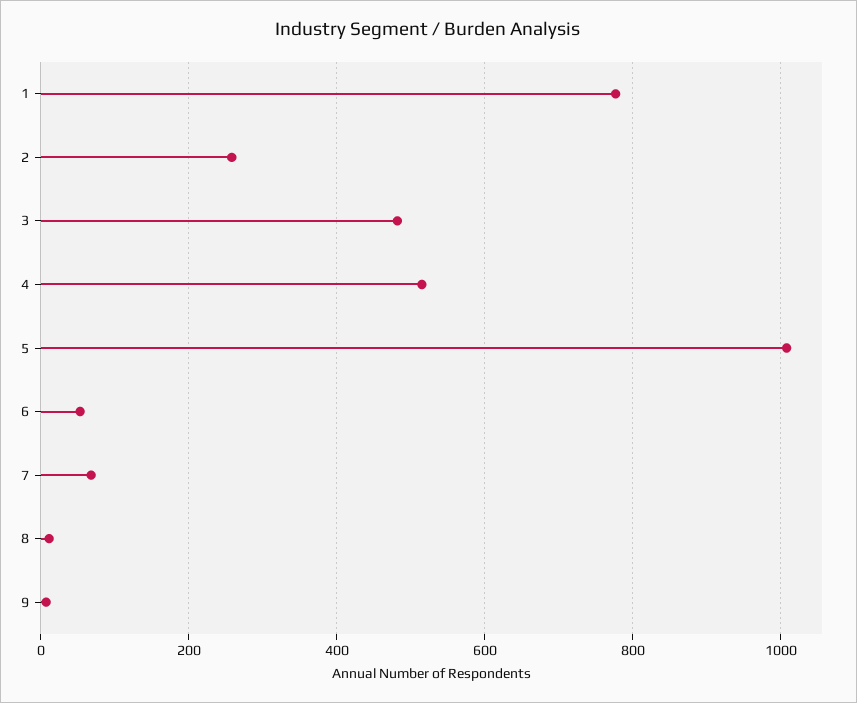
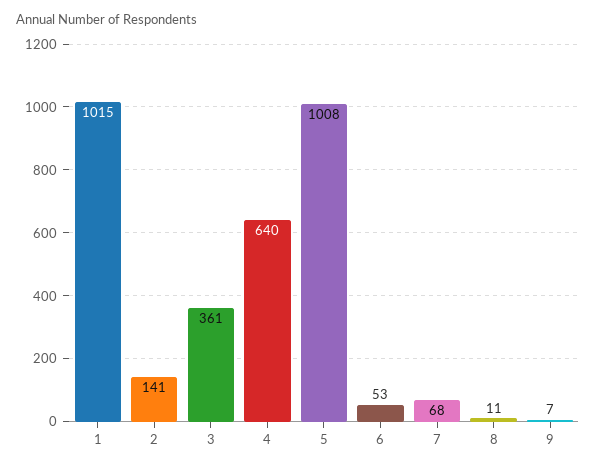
1: 780 -> 1015
2: 260 -> 141
3: 480 -> 361
4: 520 -> 640

